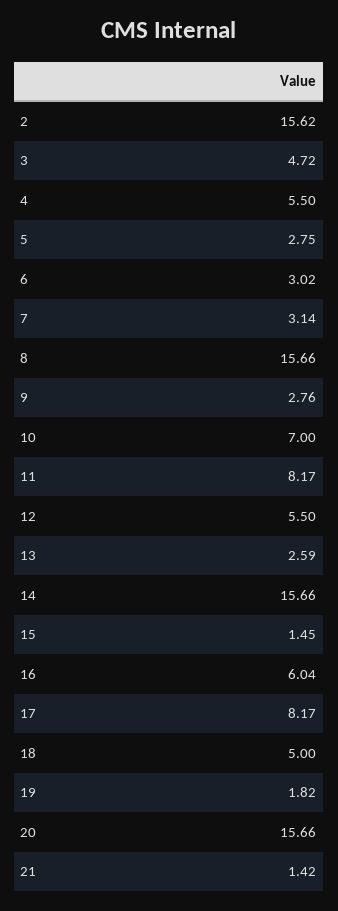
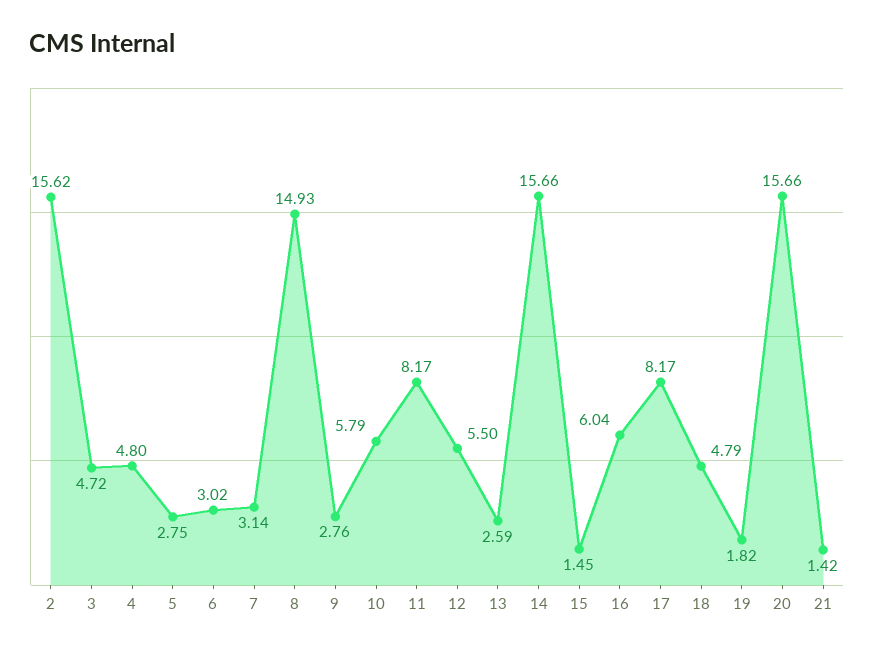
4: 5.5 -> 4.8
8: 15.66 -> 14.93
10: 7 -> 5.79
18: 5 -> 4.79

